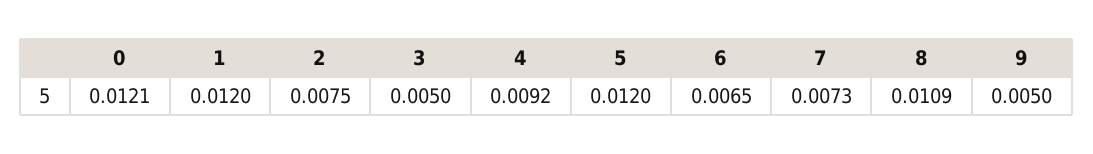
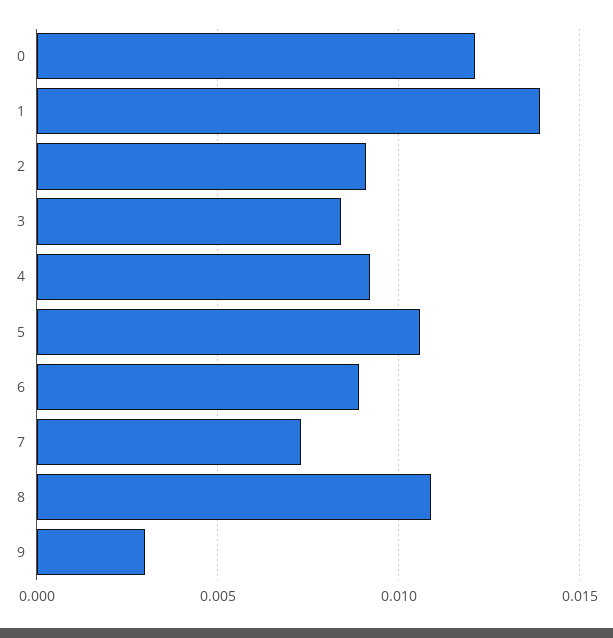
1: 0.012 -> 0.014
2: 0.0075 -> 0.009
3: 0.005 -> 0.0085
5: 0.012 -> 0.0105
6: 0.0065 -> 0.009
9: 0.005 -> 0.003

